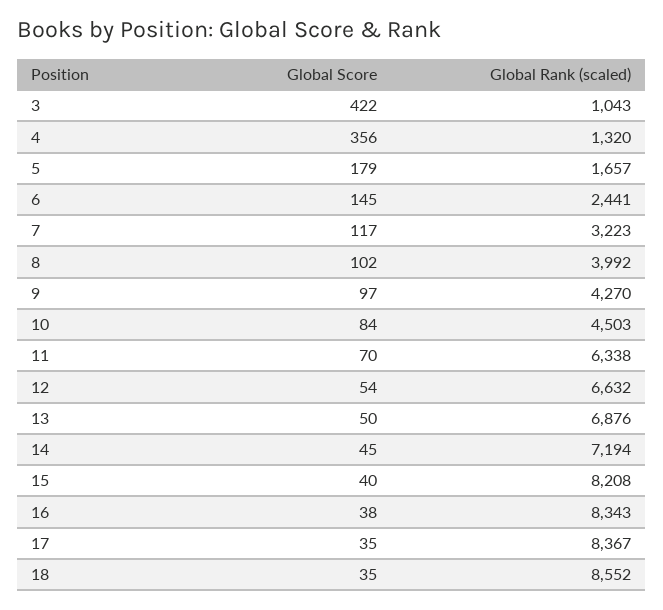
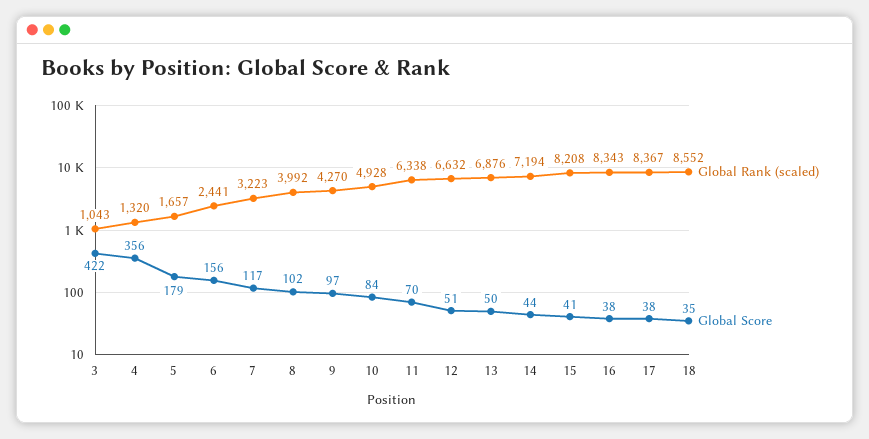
Global Score, 6: 145 -> 156
Global Rank (scaled), 10: 4503 -> 4928
Global Score, 12: 54 -> 51
Global Score, 14: 45 -> 44
Global Score, 15: 40 -> 41
Global Score, 17: 35 -> 38

